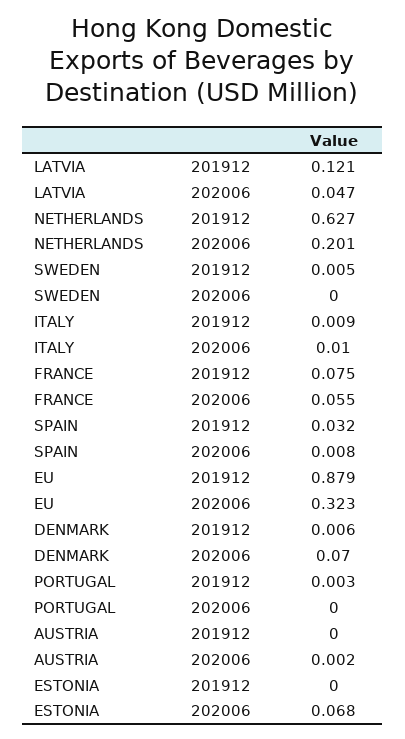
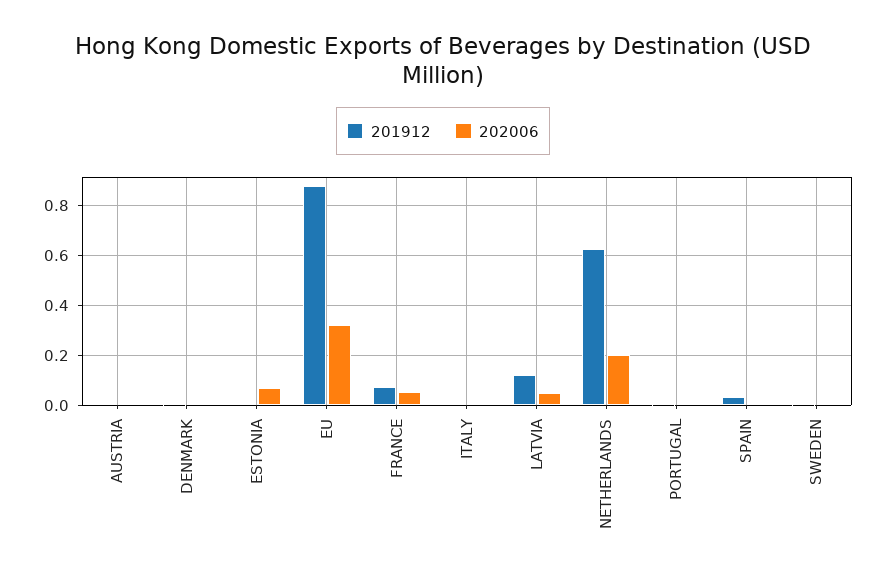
202006, DENMARK: 0.07 -> 0

